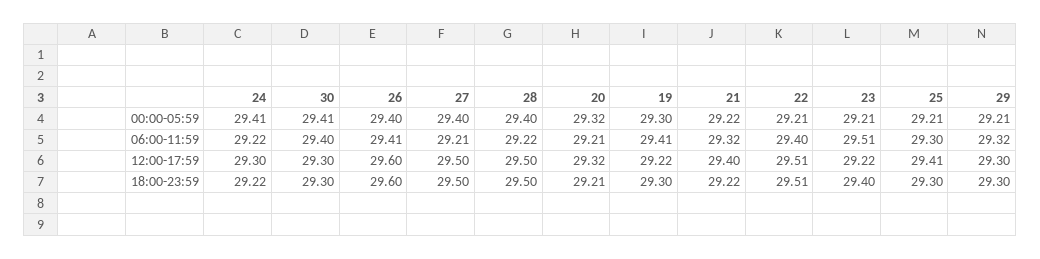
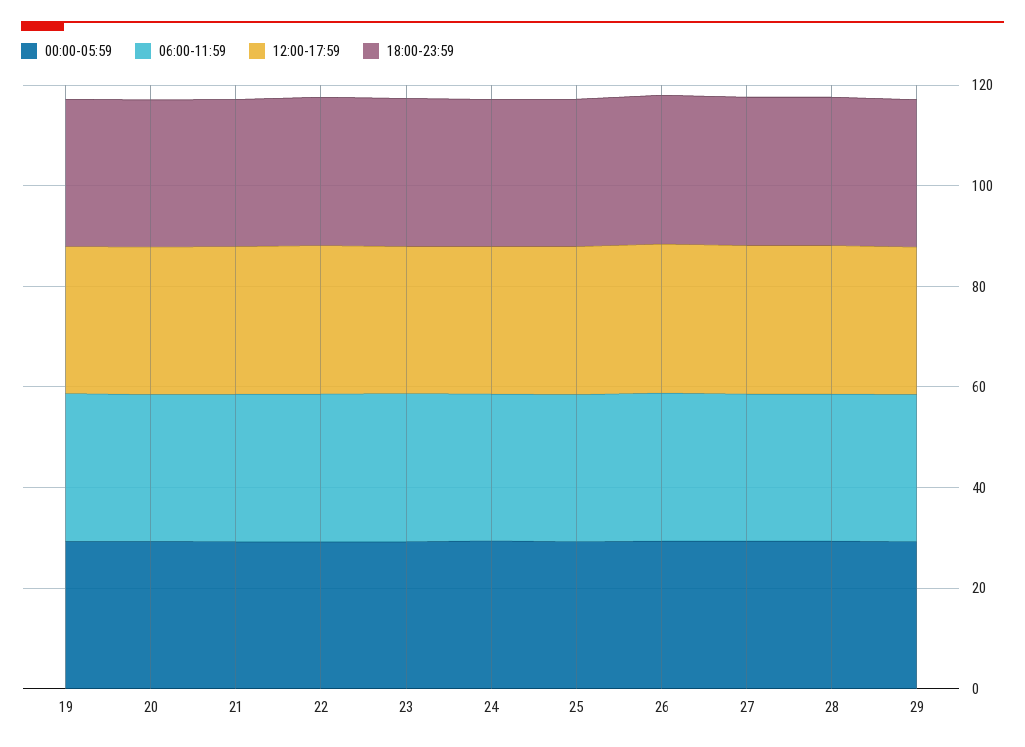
00:00-05:59, 30: 29.41 -> none
06:00-11:59, 30: 29.4 -> none
12:00-17:59, 30: 29.3 -> none
18:00-23:59, 30: 29.3 -> none

